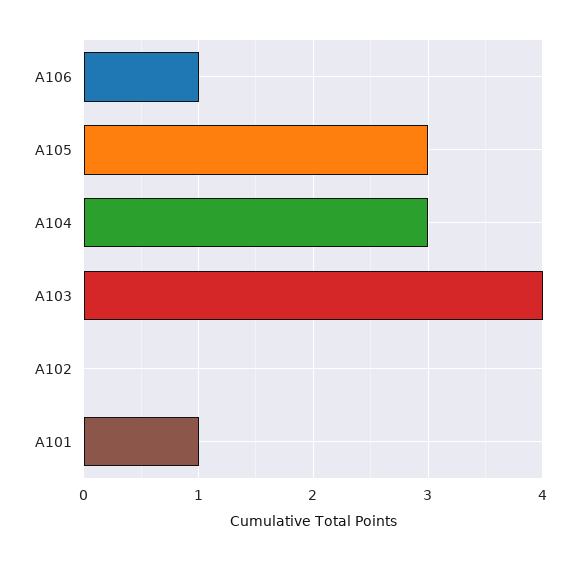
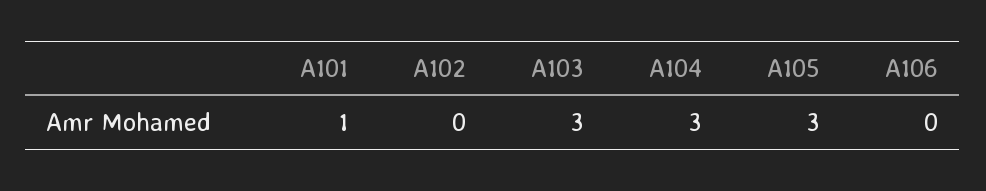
A106: 1 -> 0
A103: 4 -> 3

